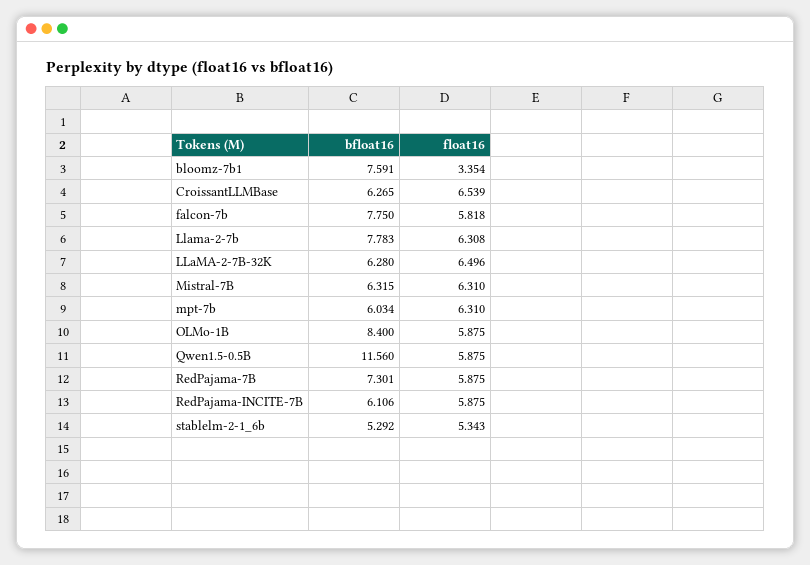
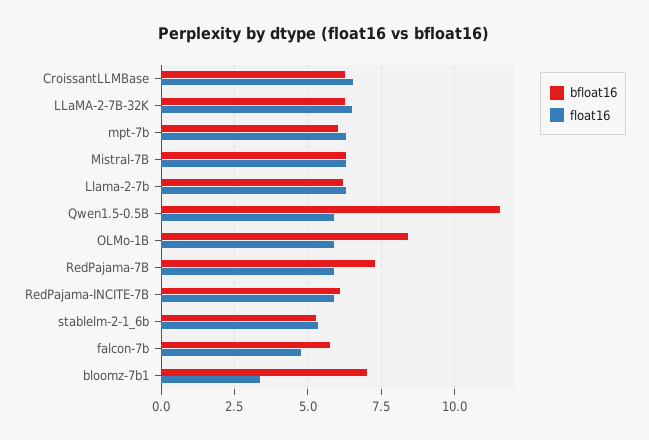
bfloat16, bloomz-7b1: 7.591 -> 7
bfloat16, falcon-7b: 7.75 -> 5.75
float16, falcon-7b: 5.818 -> 4.75
bfloat16, Llama-2-7b: 7.783 -> 6.25

